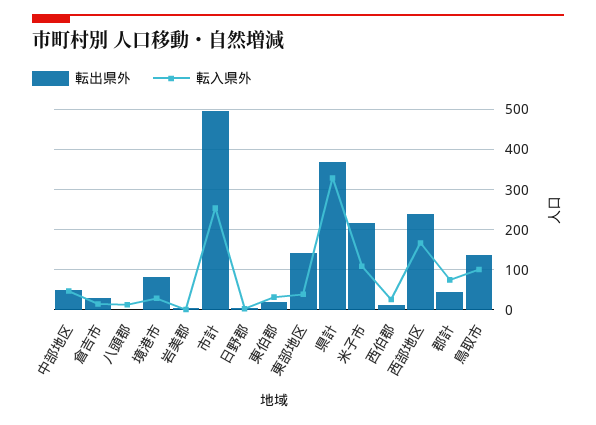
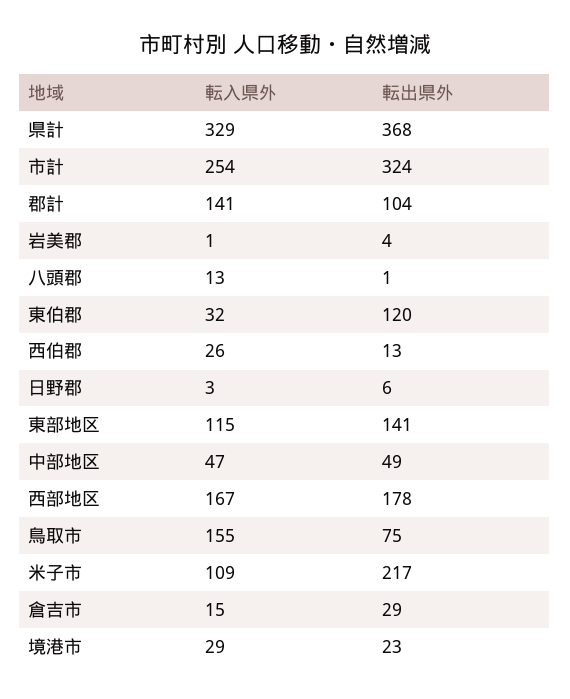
転出県外, 境港市: 80 -> 23
転出県外, 市計: 500 -> 324
転出県外, 東伯郡: 20 -> 120
転入県外, 東部地区: 40 -> 115
転出県外, 西部地区: 240 -> 178
転出県外, 郡計: 40 -> 104
転入県外, 郡計: 80 -> 141
転出県外, 鳥取市: 140 -> 75
転入県外, 鳥取市: 100 -> 155

